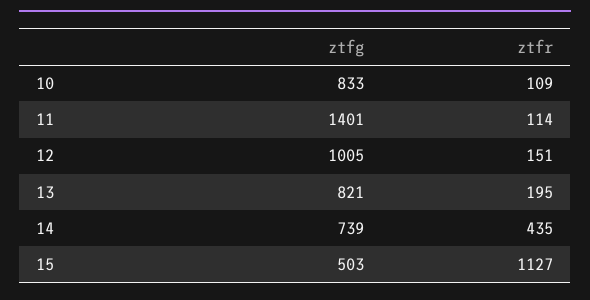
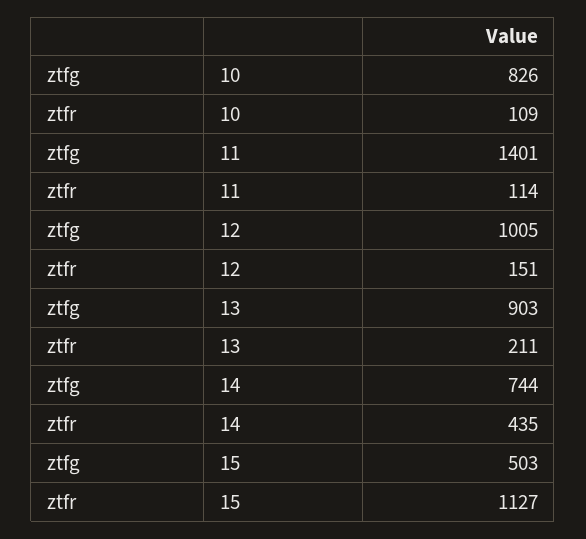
ztfg, 10: 833 -> 826
ztfg, 13: 821 -> 903
ztfr, 13: 195 -> 211
ztfg, 14: 739 -> 744

